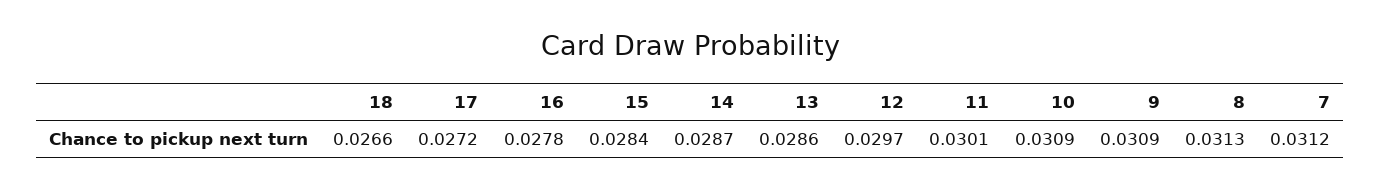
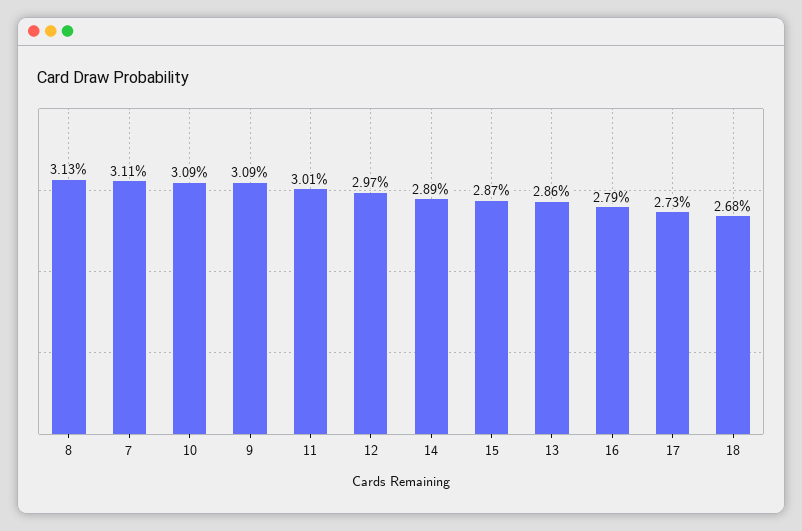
18: 0.0266 -> 0.0268
17: 0.0272 -> 0.0273
16: 0.0278 -> 0.0279
15: 0.0284 -> 0.0287
14: 0.0287 -> 0.0289
7: 0.0312 -> 0.0311

